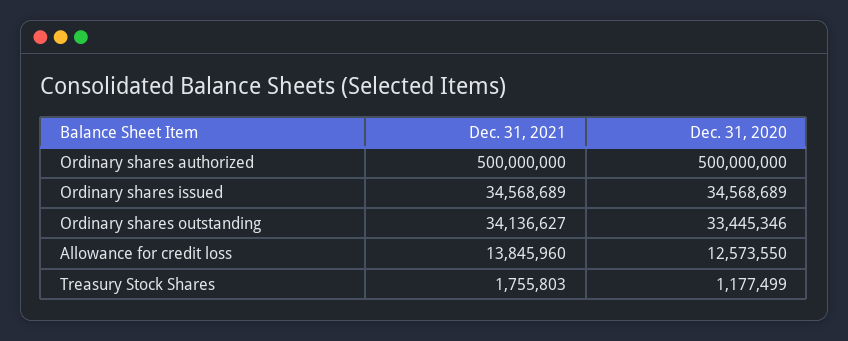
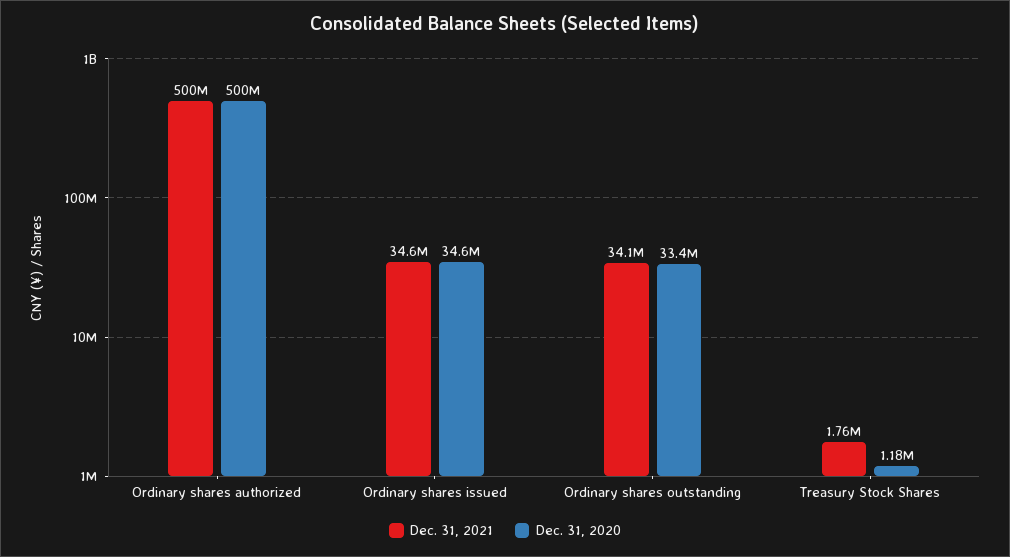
Dec. 31, 2021, Allowance for credit loss: 13845960 -> none
Dec. 31, 2020, Allowance for credit loss: 12573550 -> none

